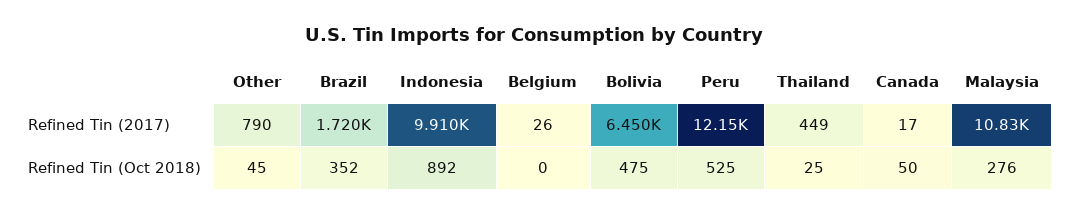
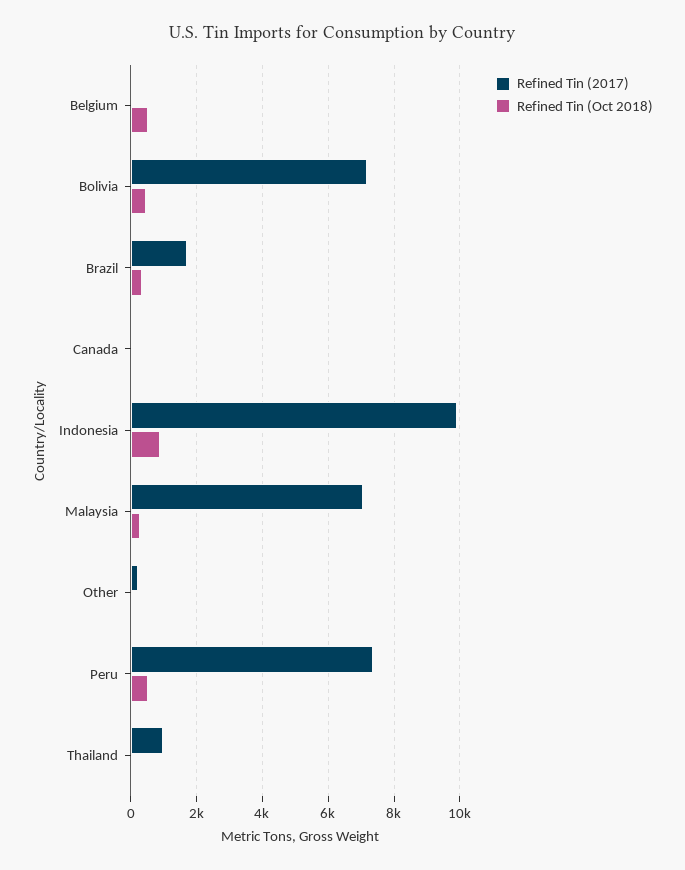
Refined Tin (2017), Other: 790 -> 200
Refined Tin (2017), Bolivia: 6450 -> 7200
Refined Tin (2017), Peru: 12150 -> 7400
Refined Tin (2017), Thailand: 449 -> 1000
Refined Tin (2017), Malaysia: 10830 -> 7000
Refined Tin (Oct 2018), Belgium: 0 -> 600

